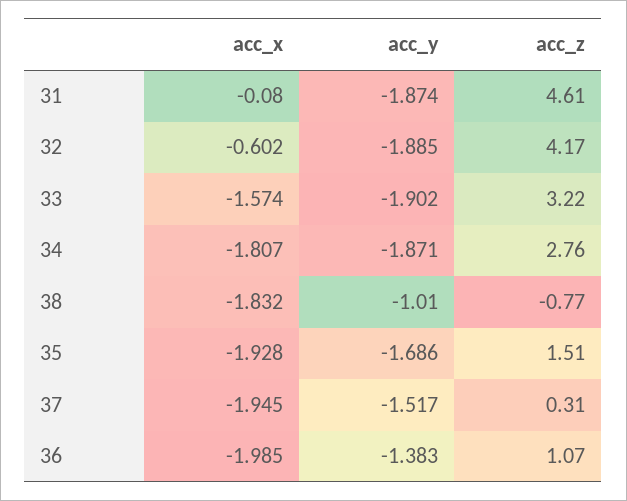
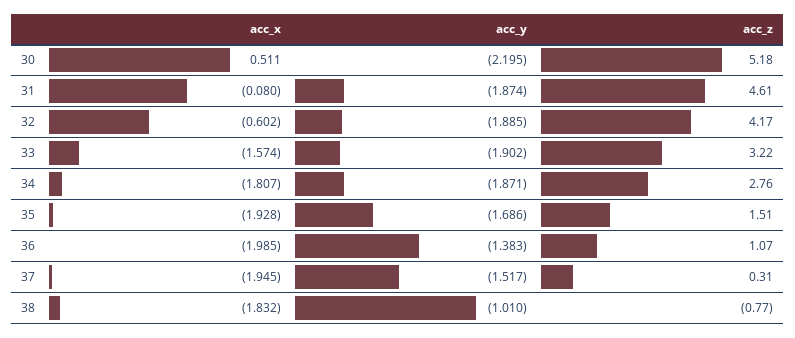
acc_x, 30: none -> 0.511
acc_y, 30: none -> -2.195
acc_z, 30: none -> 5.18

